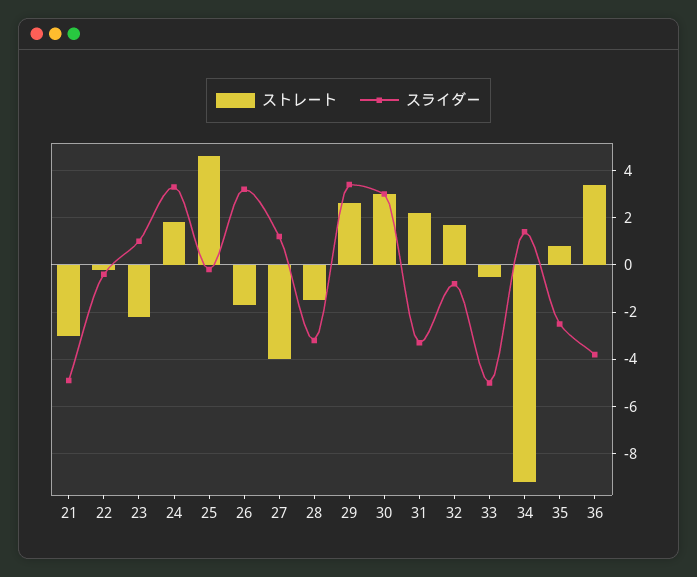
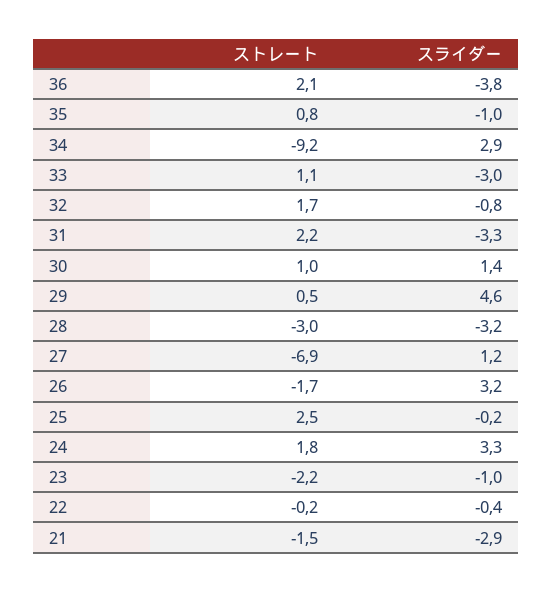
ストレート, 21: -3 -> -1.5
スライダー, 21: -5 -> -2.9
スライダー, 23: 1 -> -1
ストレート, 25: 4.5 -> 2.5
ストレート, 27: -4 -> -6.9
ストレート, 28: -1.5 -> -3
ストレート, 29: 2.5 -> 0.5
スライダー, 29: 3.5 -> 4.6
ストレート, 30: 3 -> 1
スライダー, 30: 3 -> 1.4
ストレート, 33: -0.5 -> 1.1
スライダー, 33: -5 -> -3
スライダー, 34: 1.5 -> 2.9
スライダー, 35: -2.5 -> -1
ストレート, 36: 3.5 -> 2.1

